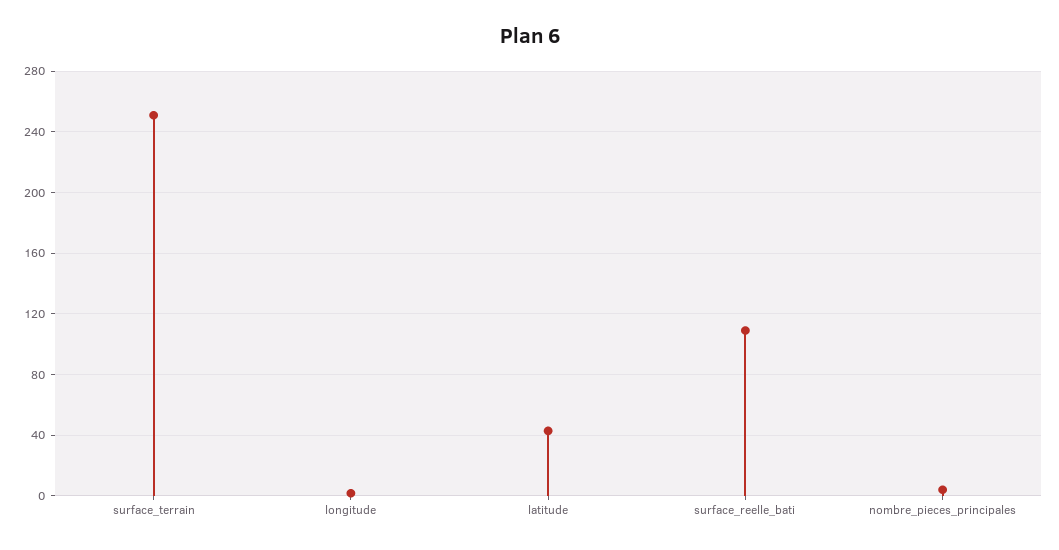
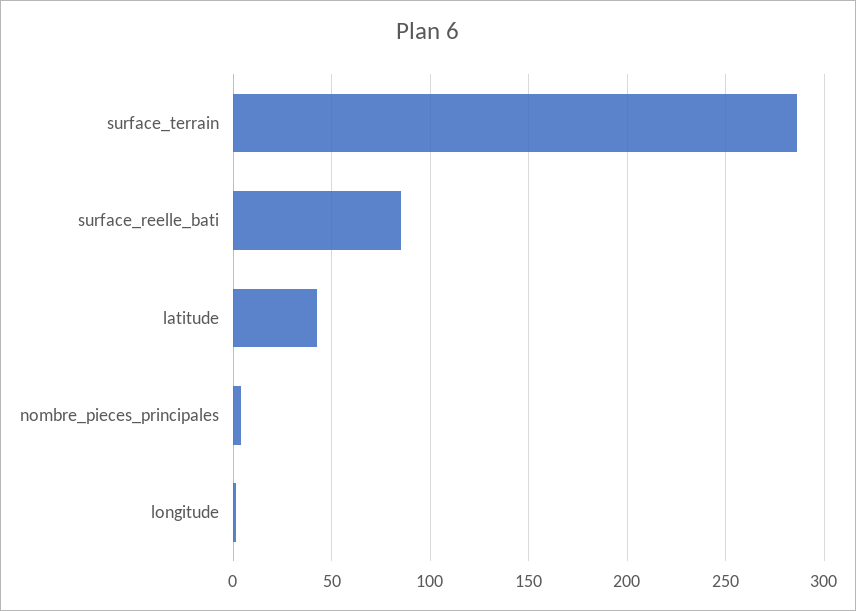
surface_terrain: 250 -> 285
surface_reelle_bati: 110 -> 85

